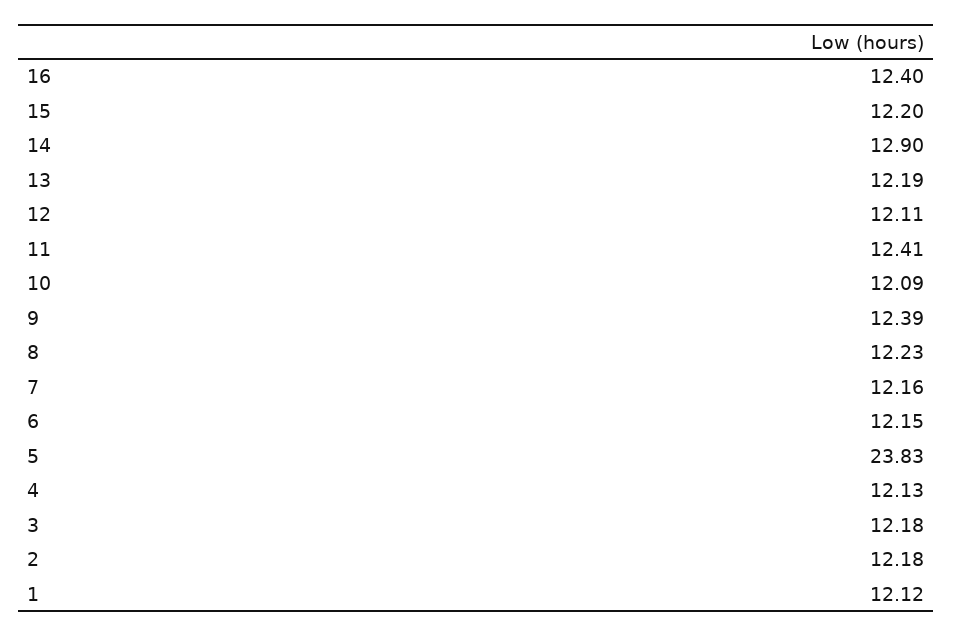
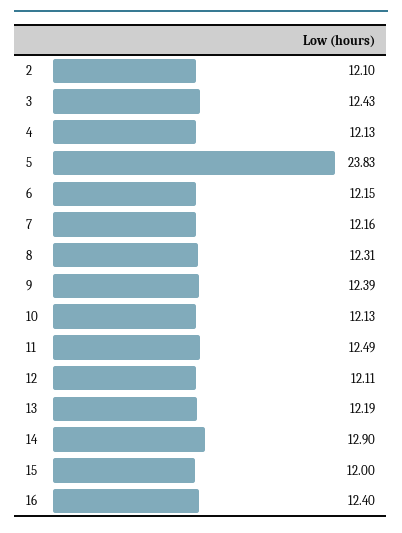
15: 12.2 -> 12
11: 12.41 -> 12.49
10: 12.09 -> 12.13
8: 12.23 -> 12.31
3: 12.18 -> 12.43
2: 12.18 -> 12.1
1: 12.12 -> none

